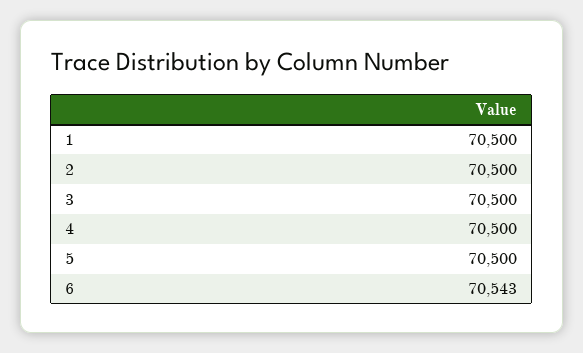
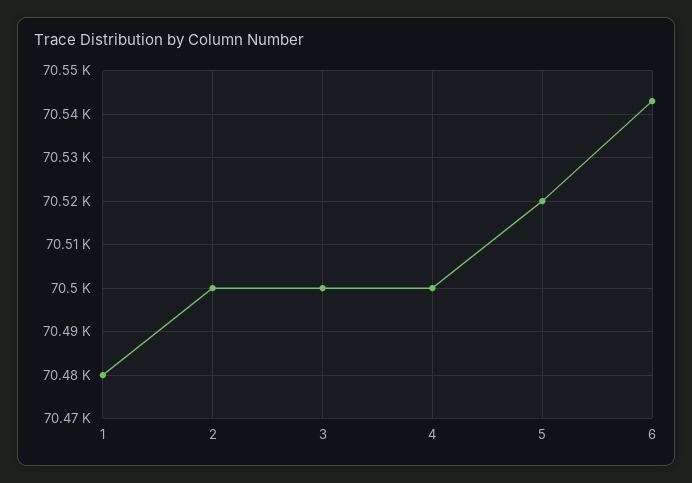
1: 70500 -> 70480
5: 70500 -> 70520

